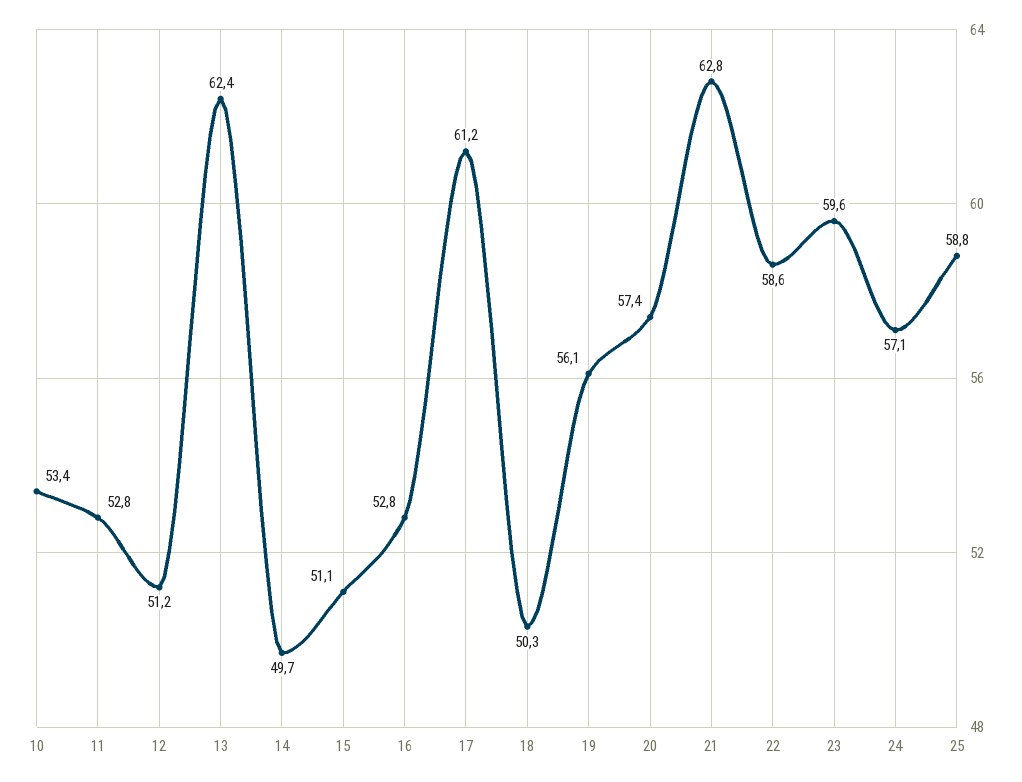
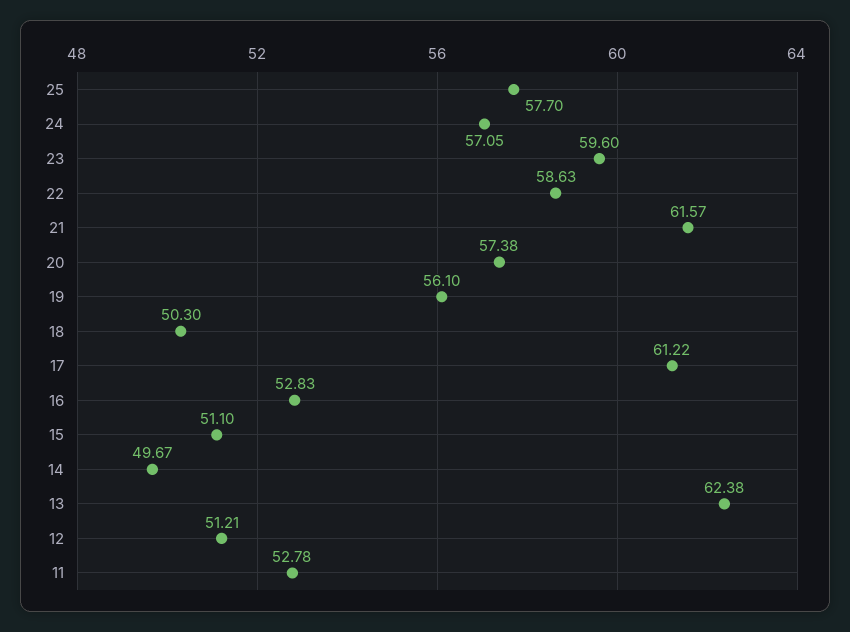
10: 53.4 -> none
21: 62.8 -> 61.57
25: 58.8 -> 57.7

